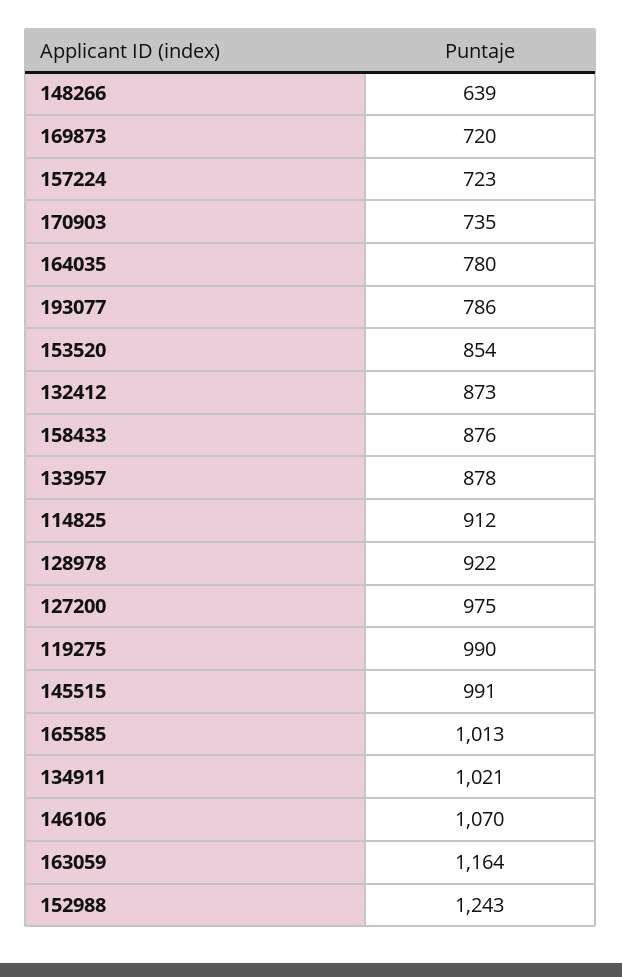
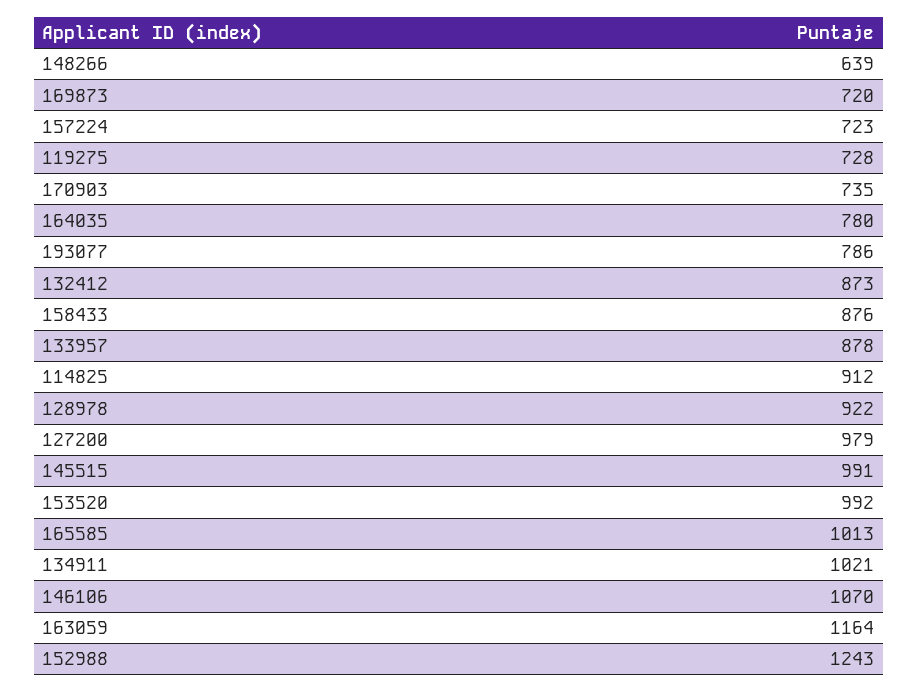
153520: 854 -> 992
127200: 975 -> 979
119275: 990 -> 728

